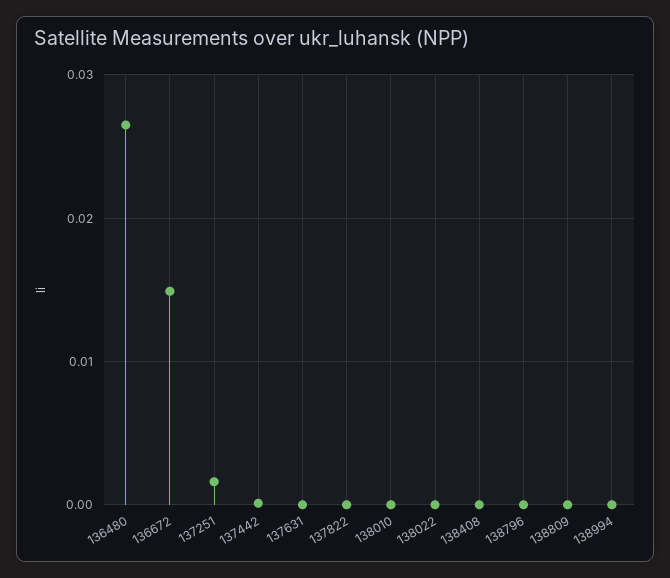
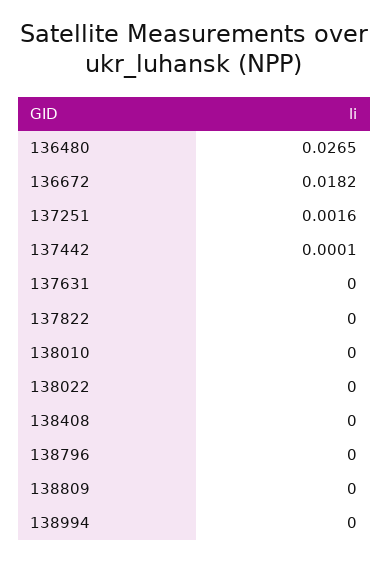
136672: 0.015 -> 0.0182

